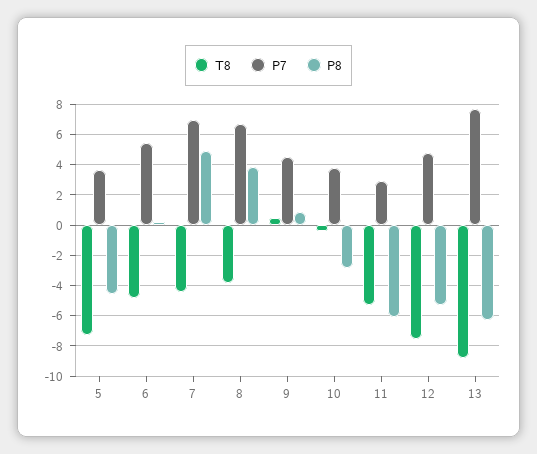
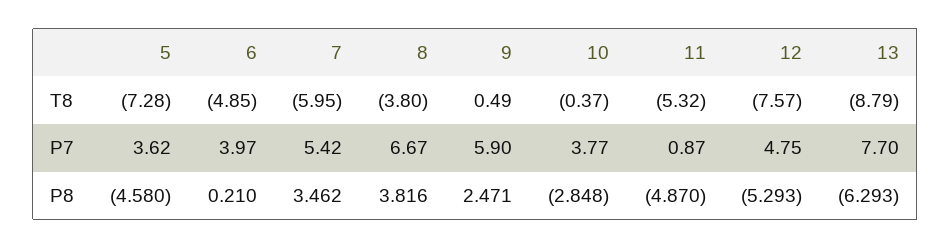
P7, 6: 5.5 -> 3.97
T8, 7: -4.5 -> -5.95
P7, 7: 7 -> 5.42
P8, 7: 5 -> 3.462
P7, 9: 4.5 -> 5.9
P8, 9: 1 -> 2.471
P7, 11: 3 -> 0.87
P8, 11: -6 -> -4.87

